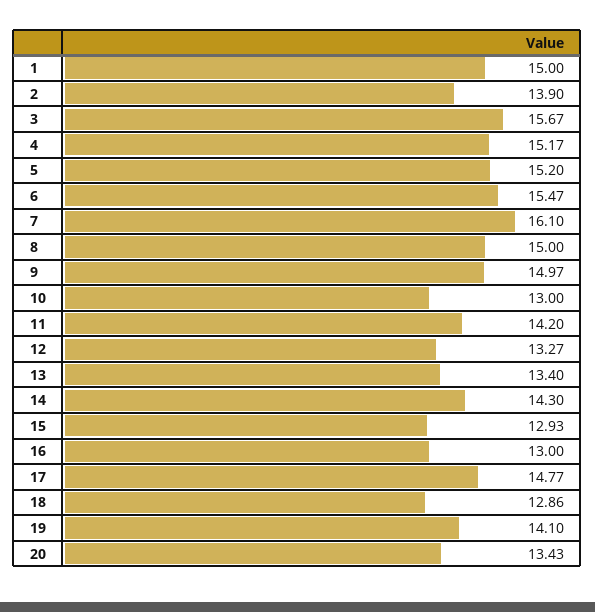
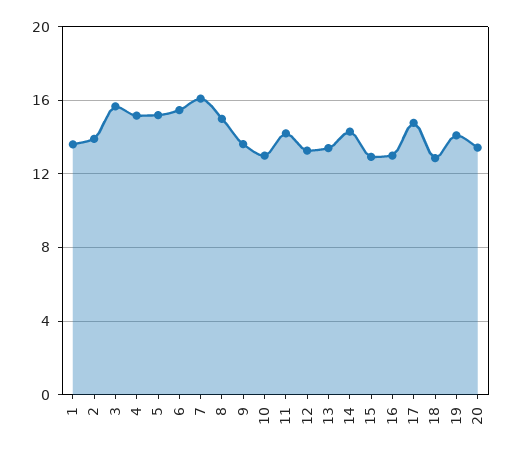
1: 15 -> 13.5
9: 14.97 -> 13.5

